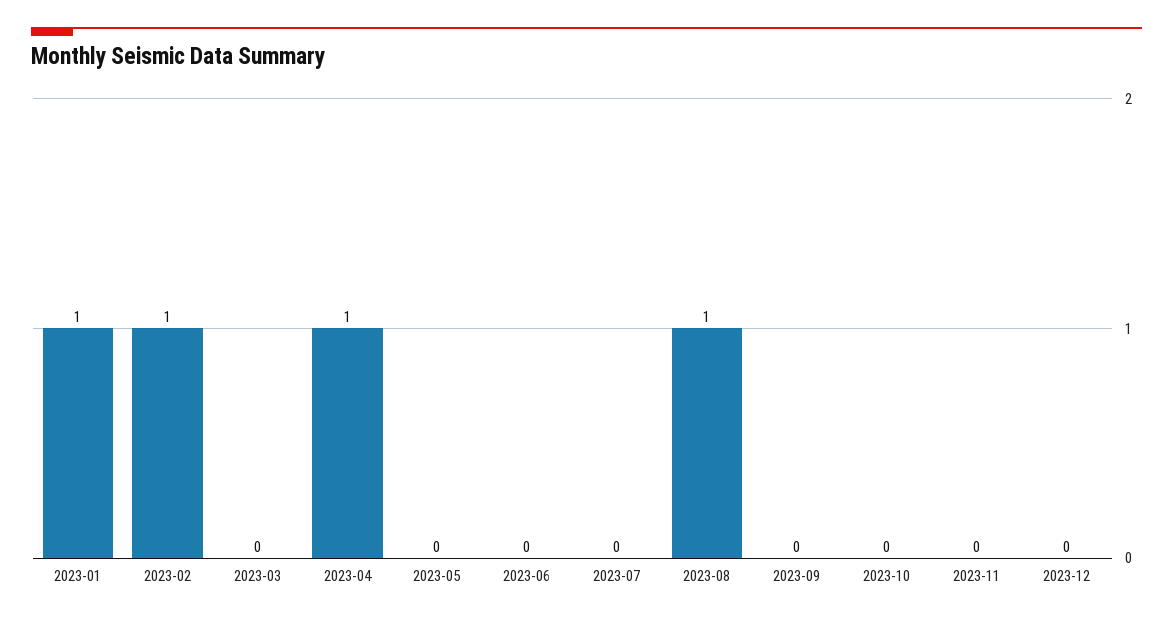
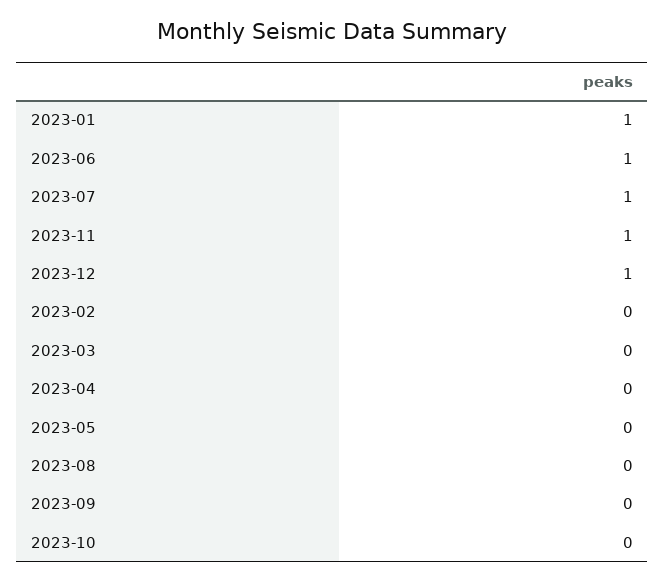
2023-02: 1 -> 0
2023-04: 1 -> 0
2023-06: 0 -> 1
2023-07: 0 -> 1
2023-08: 1 -> 0
2023-11: 0 -> 1
2023-12: 0 -> 1

